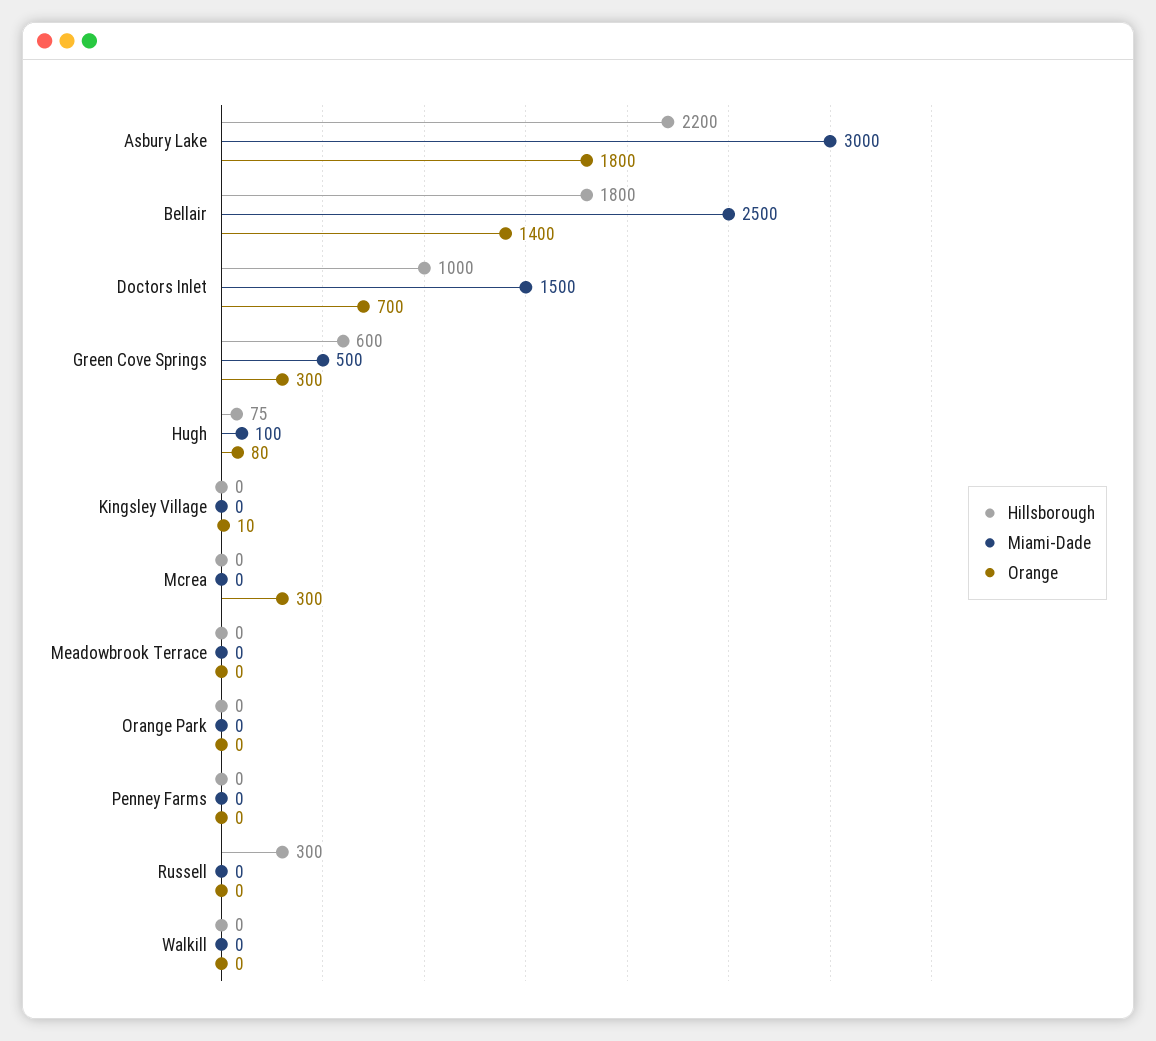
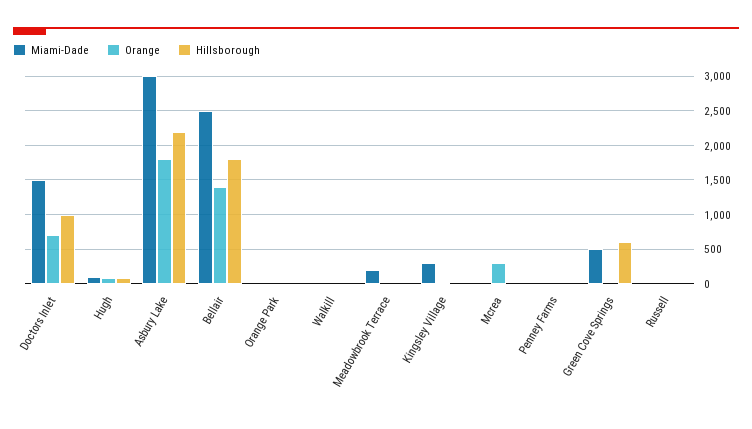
Orange, Green Cove Springs: 300 -> 0
Miami-Dade, Kingsley Village: 0 -> 300
Miami-Dade, Meadowbrook Terrace: 0 -> 200
Hillsborough, Russell: 300 -> 0

